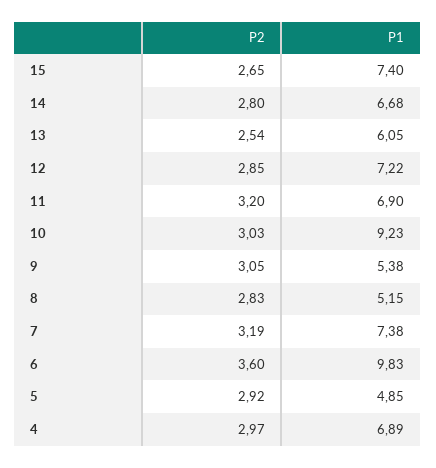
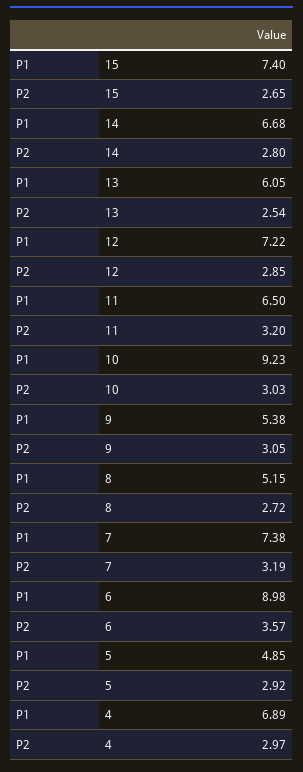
P1, 11: 6.9 -> 6.5
P2, 8: 2.83 -> 2.72
P2, 6: 3.6 -> 3.57
P1, 6: 9.83 -> 8.98

